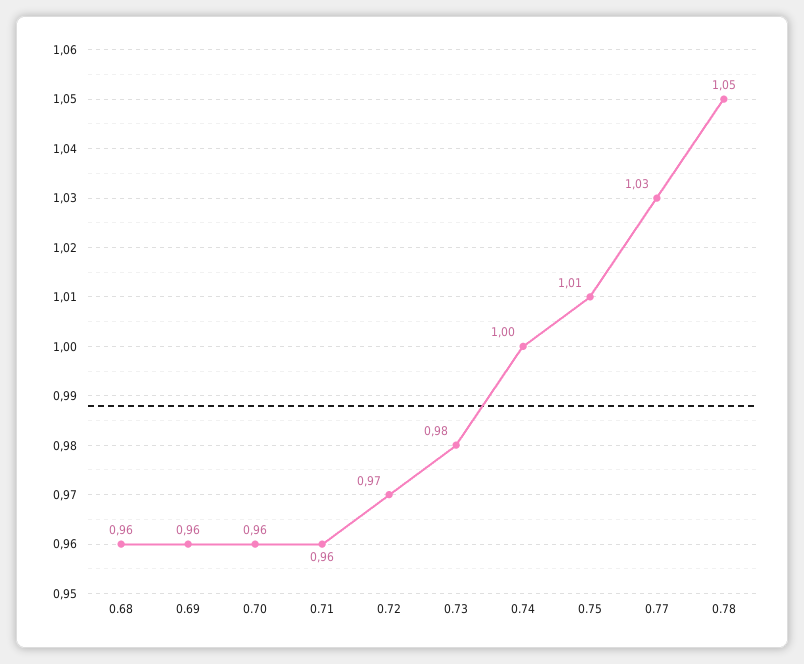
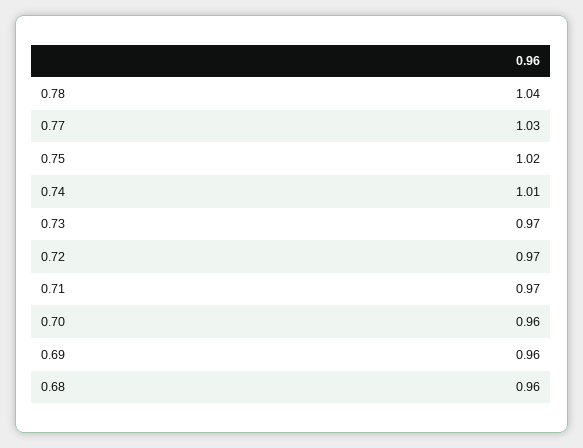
0.71: 0.96 -> 0.97
0.73: 0.98 -> 0.97
0.74: 1 -> 1.01
0.75: 1.01 -> 1.02
0.78: 1.05 -> 1.04

